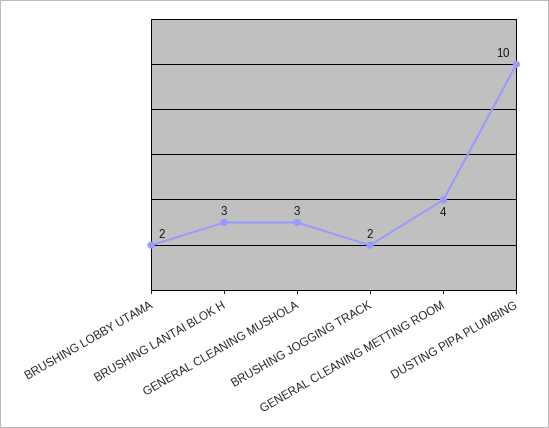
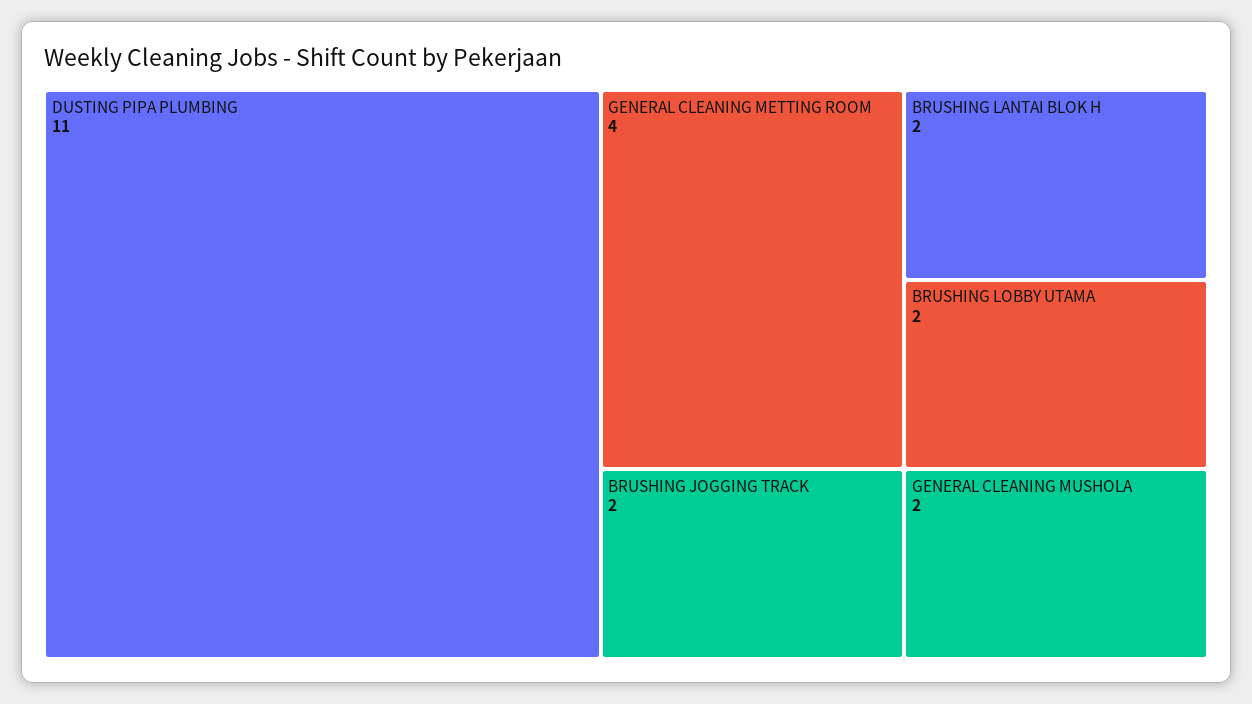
BRUSHING LANTAI BLOK H: 3 -> 2
GENERAL CLEANING MUSHOLA: 3 -> 2
DUSTING PIPA PLUMBING: 10 -> 11

